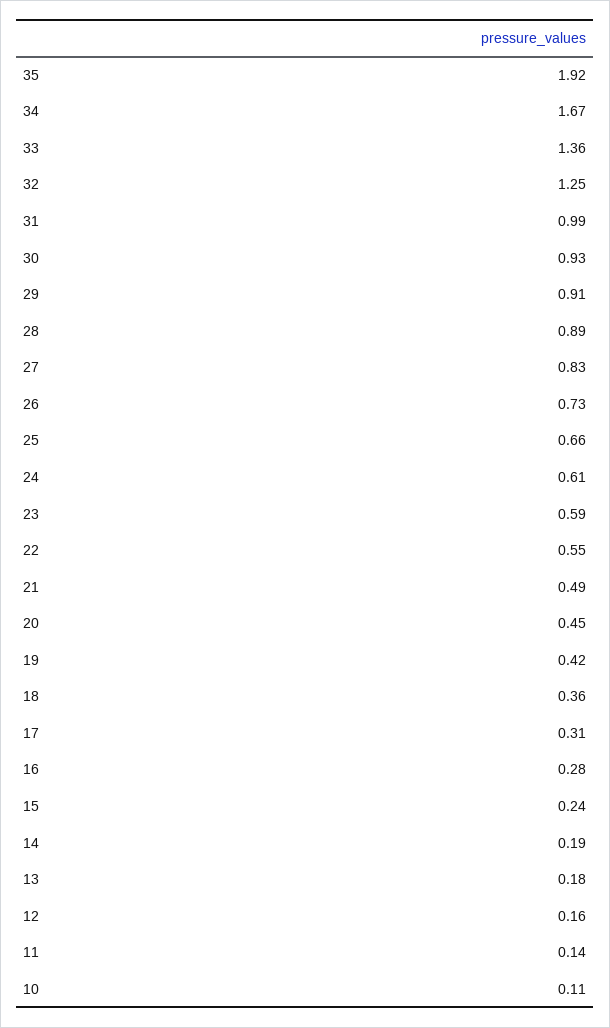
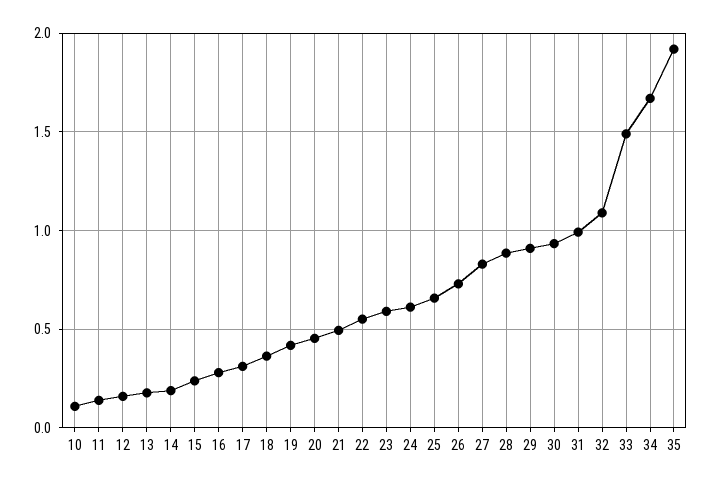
33: 1.36 -> 1.5
32: 1.25 -> 1.1

